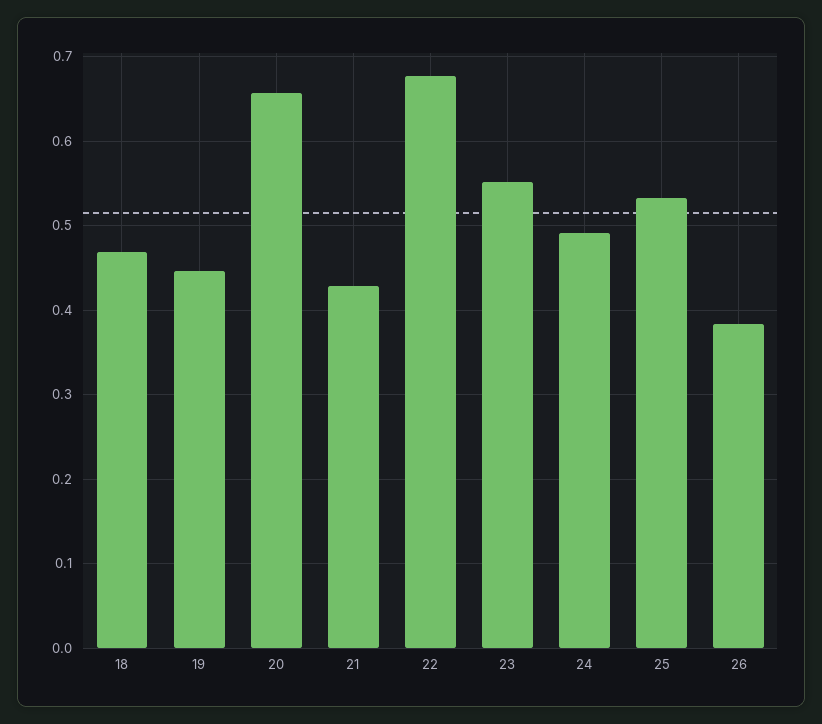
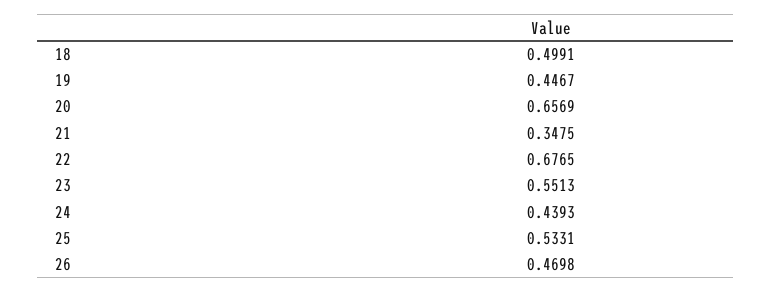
18: 0.47 -> 0.4991
21: 0.43 -> 0.3475
24: 0.49 -> 0.4393
26: 0.38 -> 0.4698

